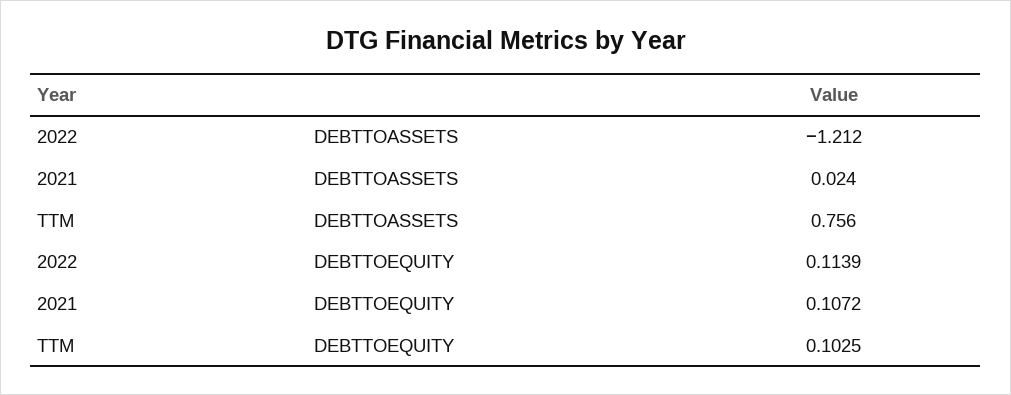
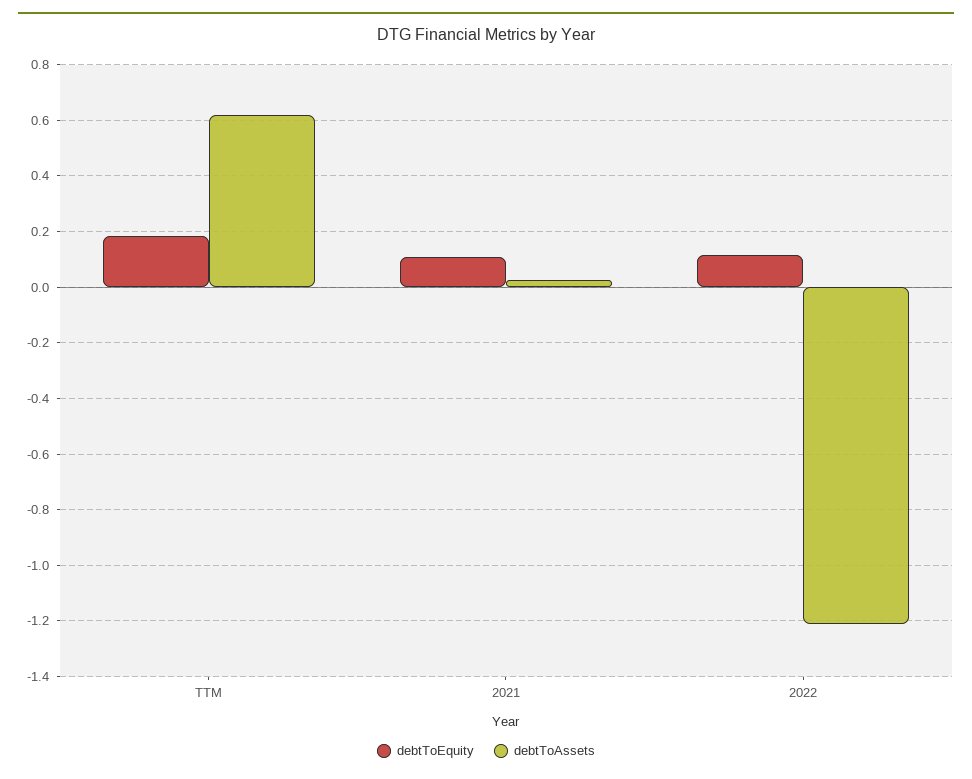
DEBTTOASSETS, TTM: 0.756 -> 0.625
DEBTTOEQUITY, TTM: 0.1025 -> 0.175

